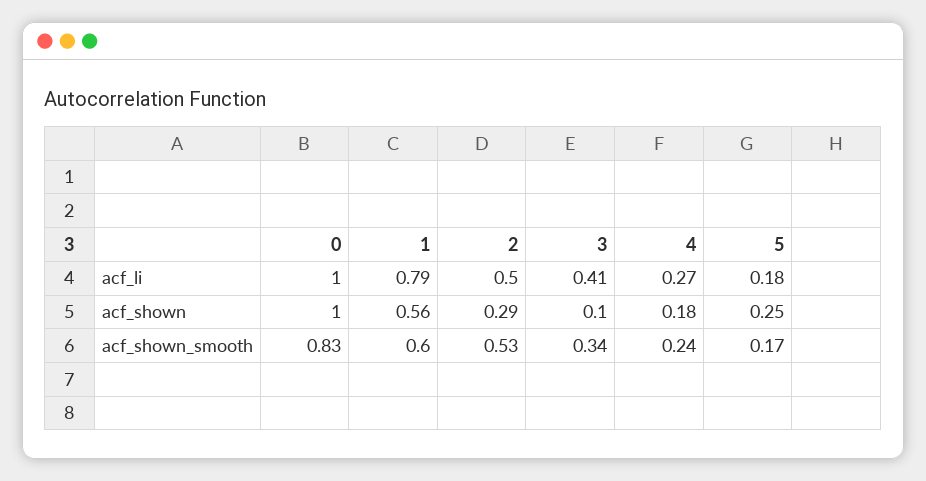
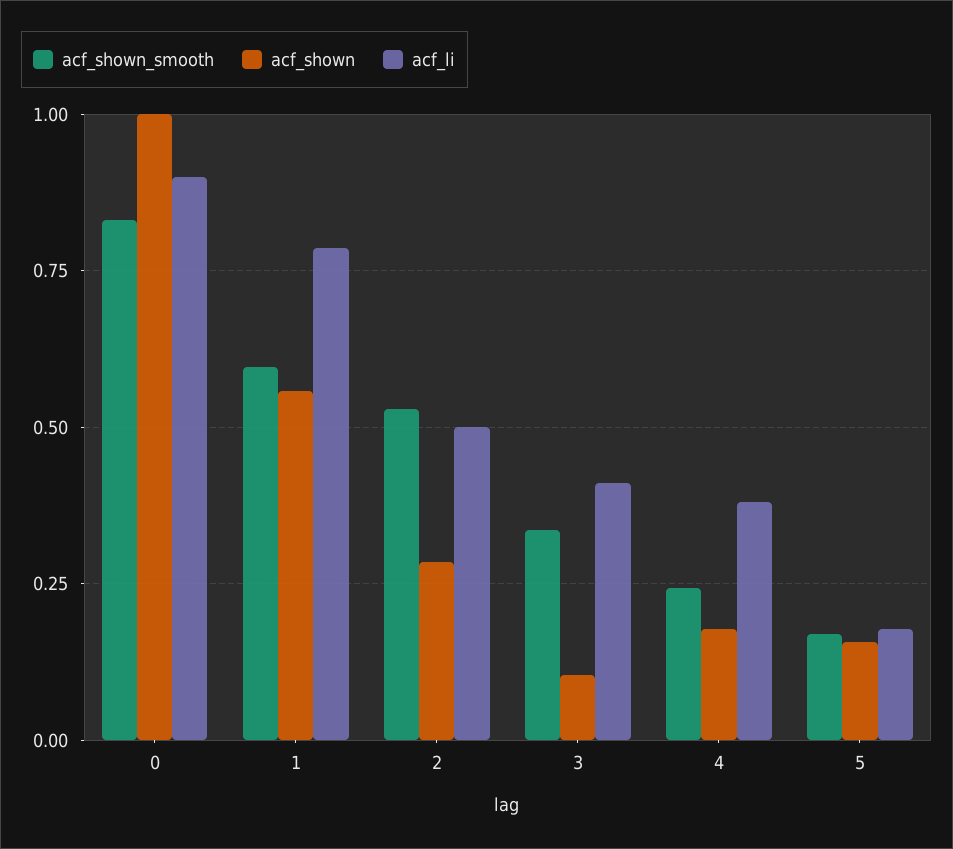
acf_li, 0: 1 -> 0.9
acf_li, 4: 0.27 -> 0.375
acf_shown, 5: 0.25 -> 0.15

